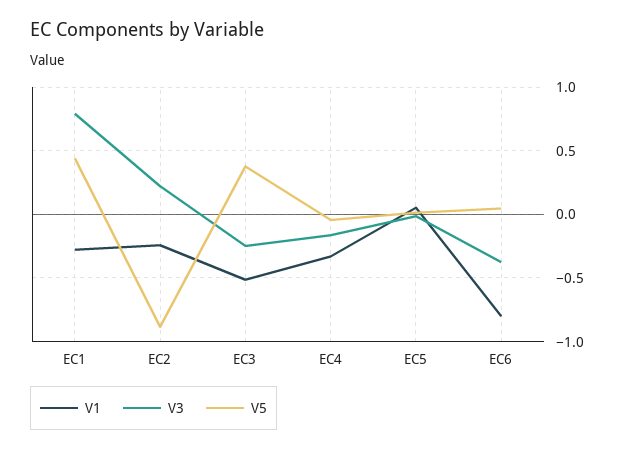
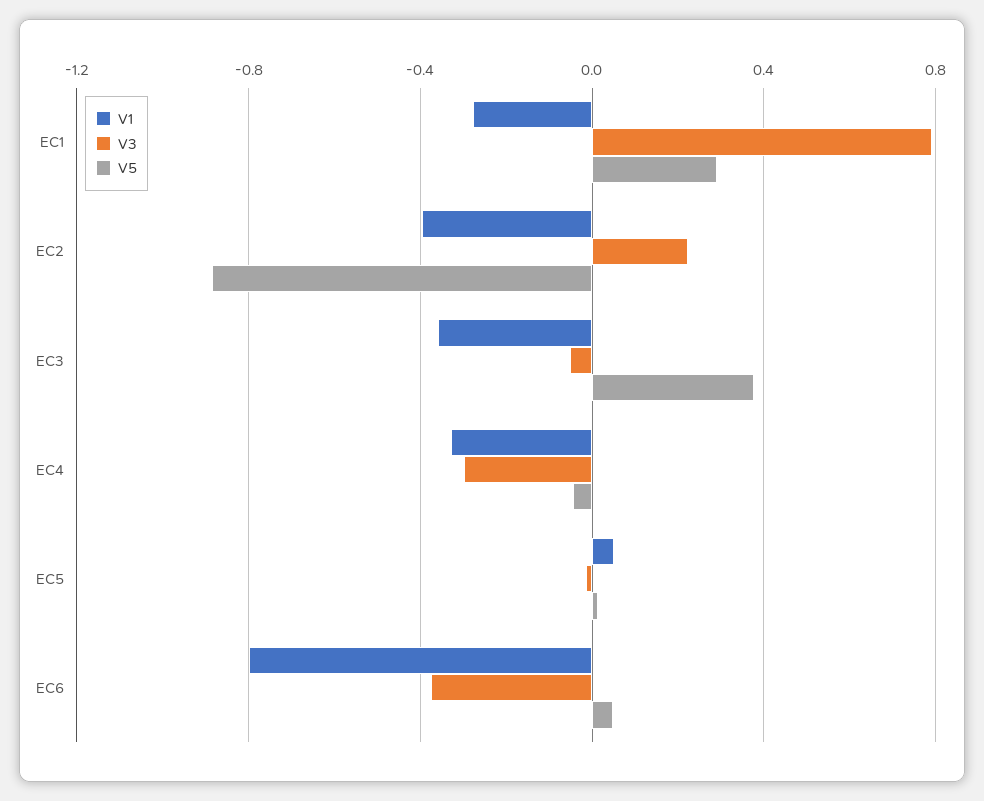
V5, EC1: 0.45 -> 0.3
V1, EC2: -0.25 -> -0.4
V1, EC3: -0.5 -> -0.35
V3, EC3: -0.25 -> -0.05
V3, EC4: -0.15 -> -0.3

